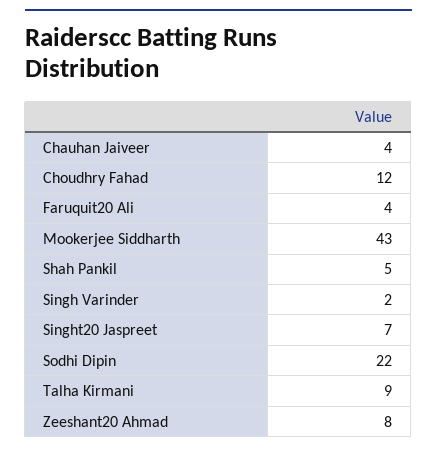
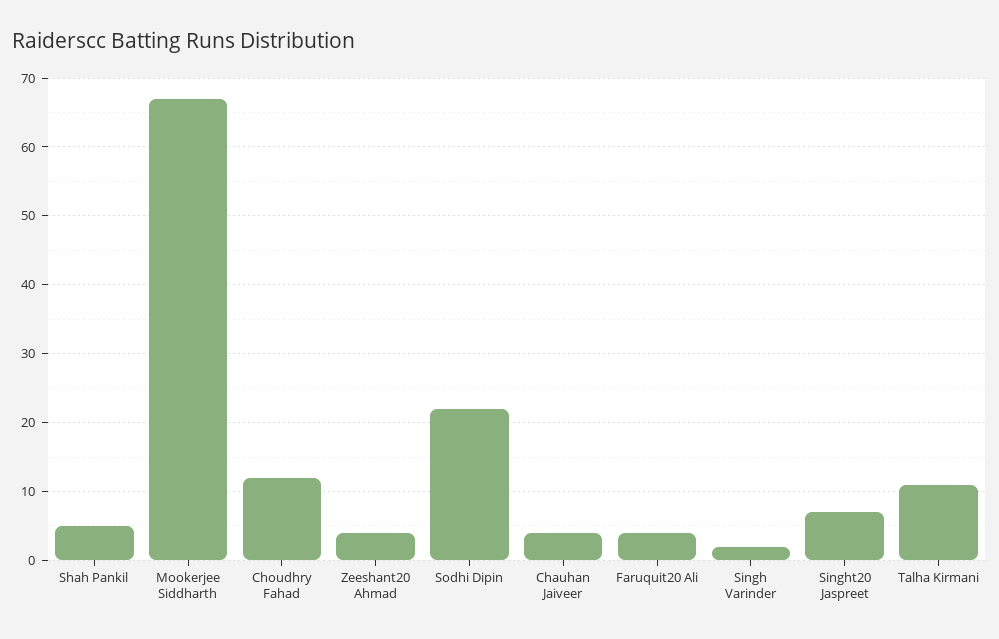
Mookerjee Siddharth: 43 -> 67
Talha Kirmani: 9 -> 11
Zeeshant20 Ahmad: 8 -> 4

